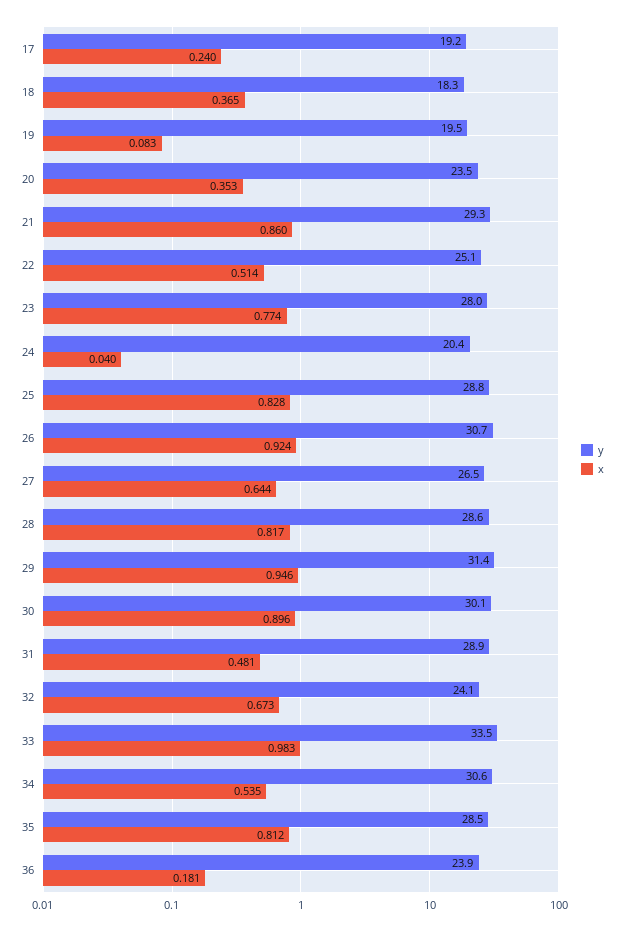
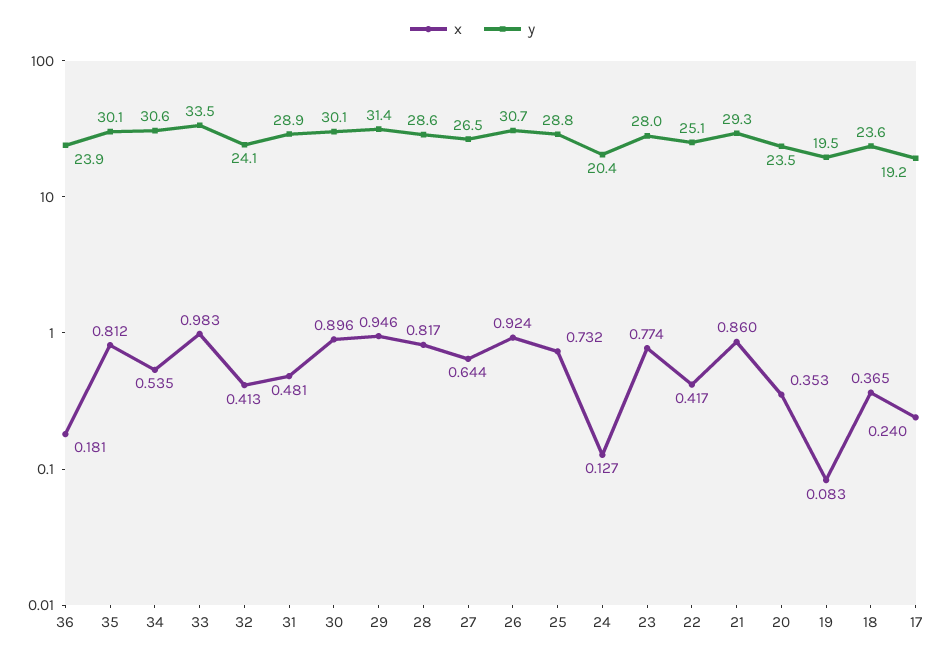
y, 18: 18.3 -> 23.6
x, 22: 0.514 -> 0.417
x, 24: 0.04 -> 0.127
x, 25: 0.828 -> 0.732
x, 32: 0.673 -> 0.413
y, 35: 28.5 -> 30.1

